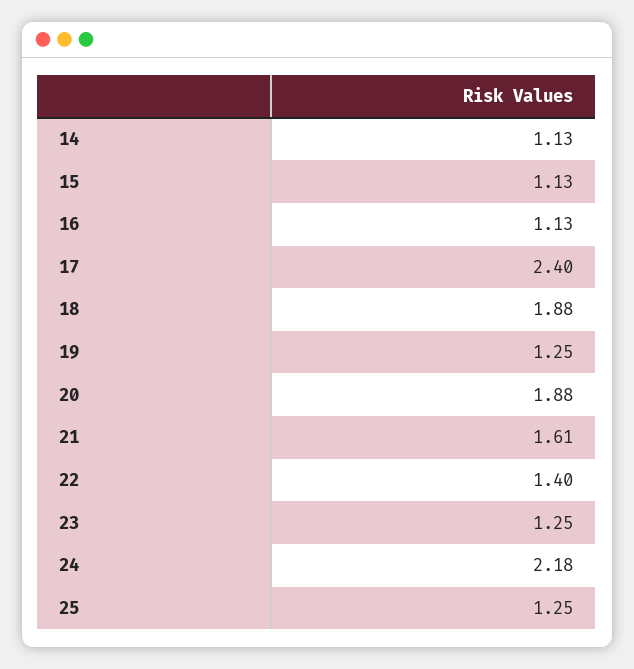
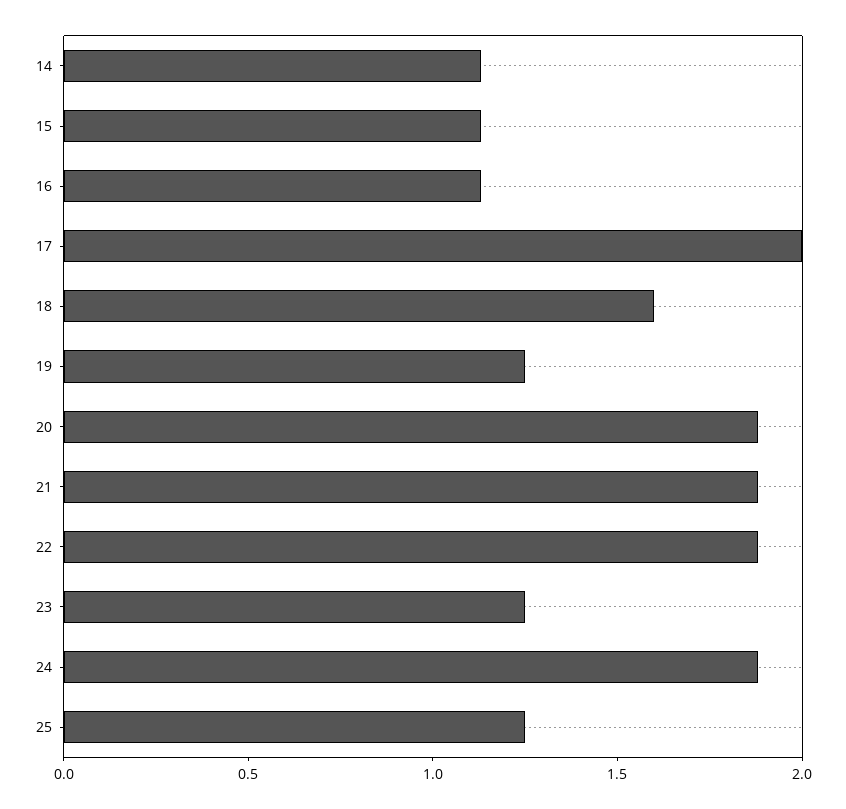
17: 2.4 -> 2
18: 1.88 -> 1.6
21: 1.61 -> 1.9
22: 1.4 -> 1.9
24: 2.18 -> 1.9

